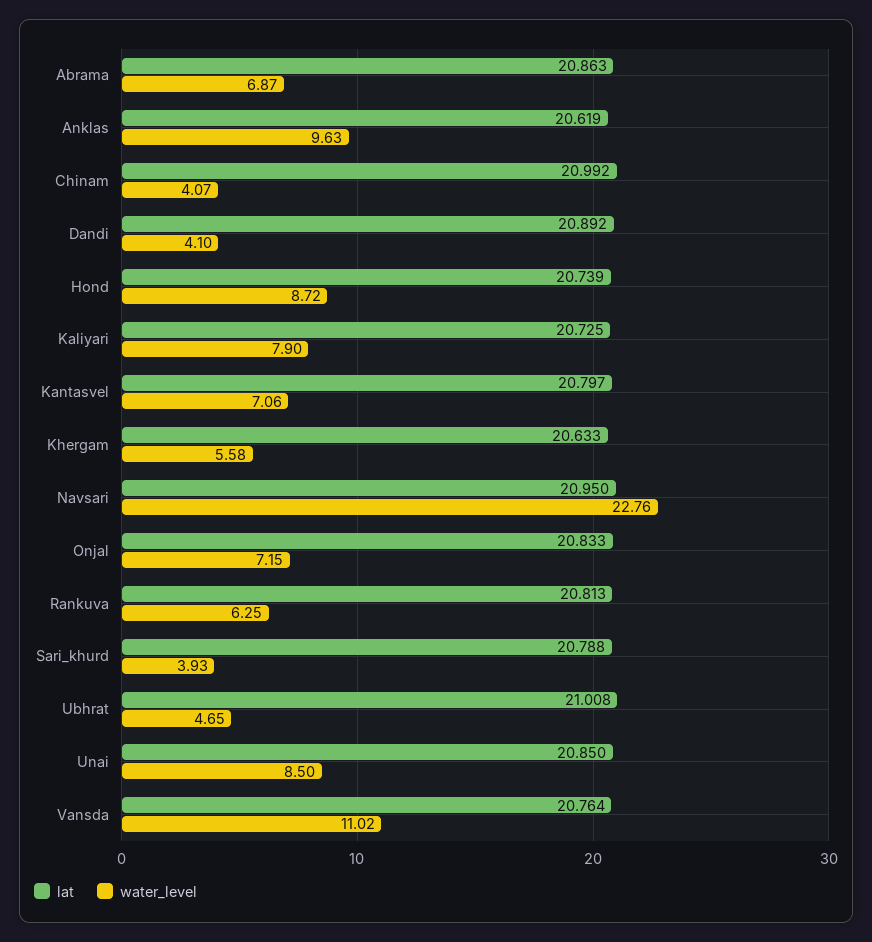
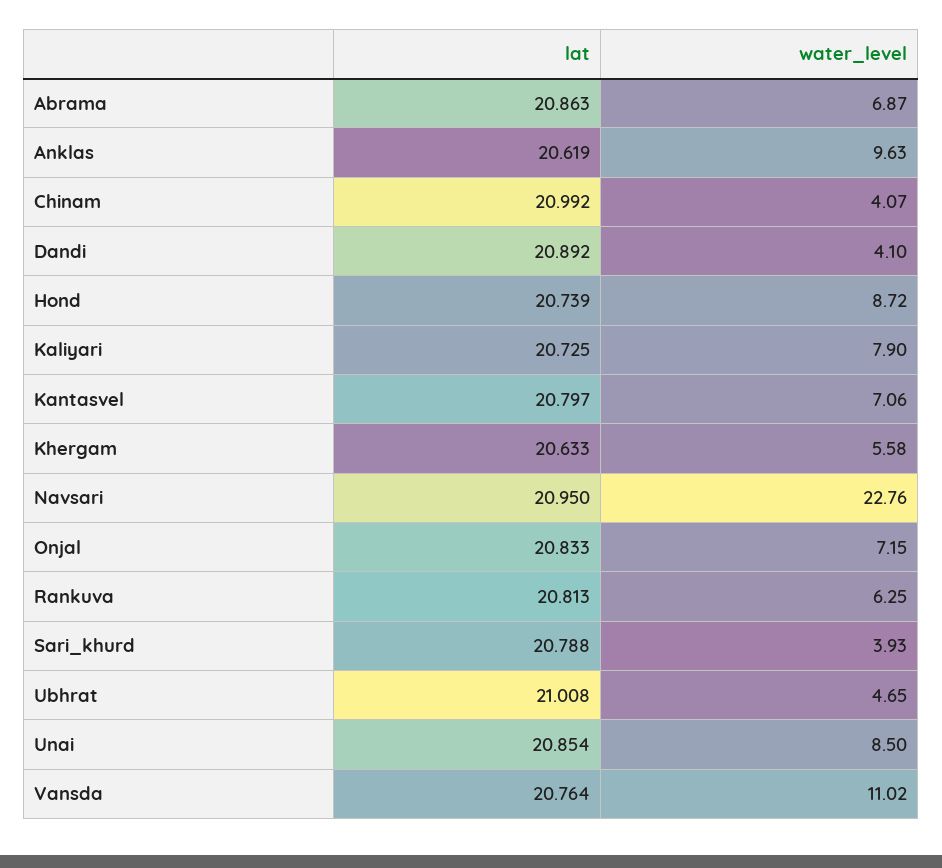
lat, Unai: 20.85 -> 20.854

